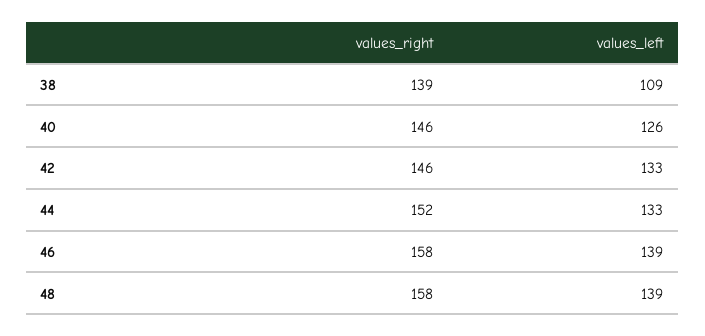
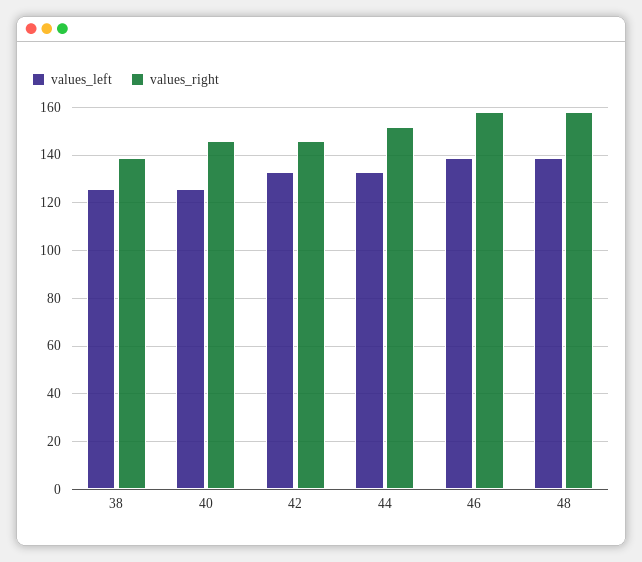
values_left, 38: 109 -> 125

